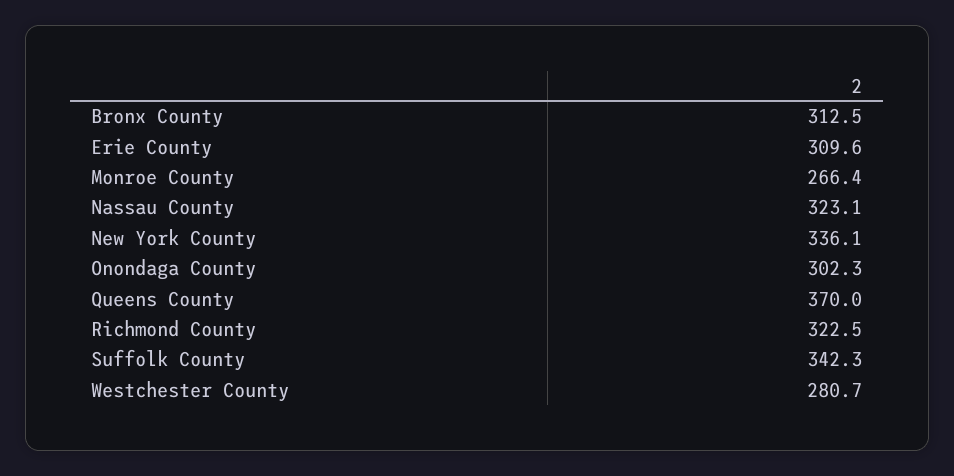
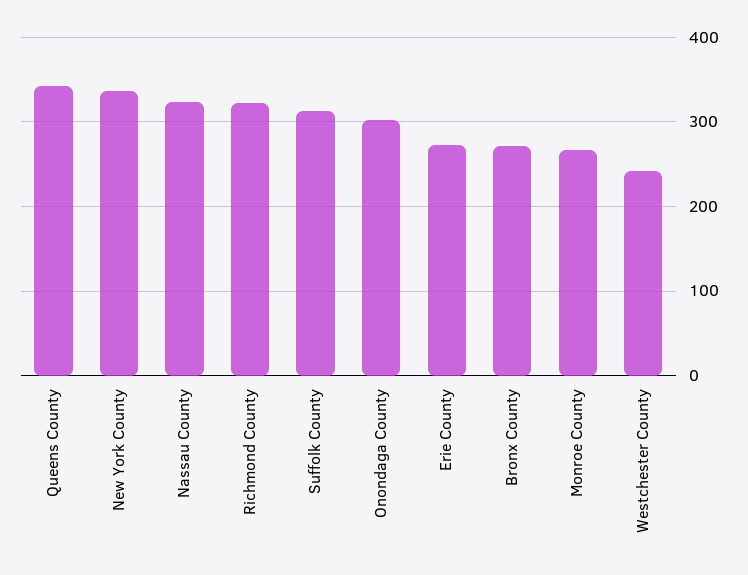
Bronx County: 312.5 -> 270
Erie County: 309.6 -> 270
Queens County: 370 -> 340
Suffolk County: 342.3 -> 310
Westchester County: 280.7 -> 240

